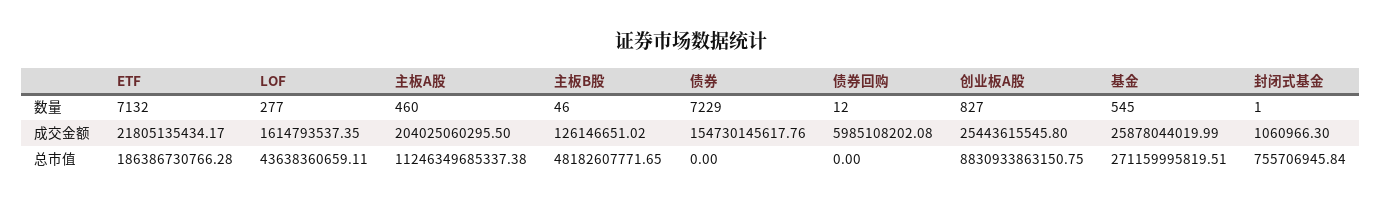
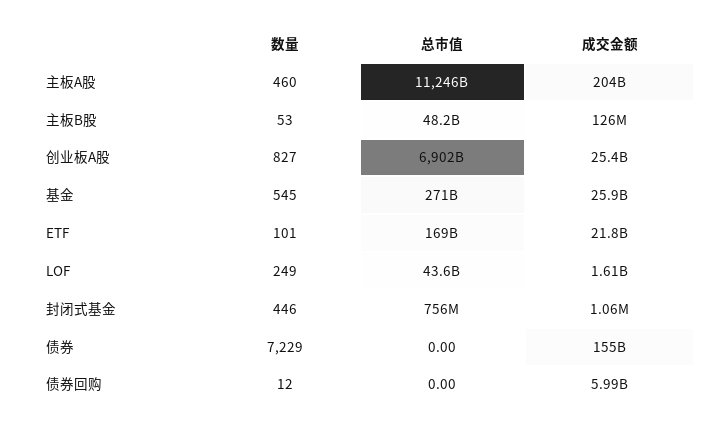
ETF, 数量: 7132 -> 101
LOF, 数量: 277 -> 249
主板B股, 数量: 46 -> 53
封闭式基金, 数量: 1 -> 446
ETF, 总市值: 186386730766.28 -> 169000000000
创业板A股, 总市值: 8830933863150.75 -> 6902000000000

